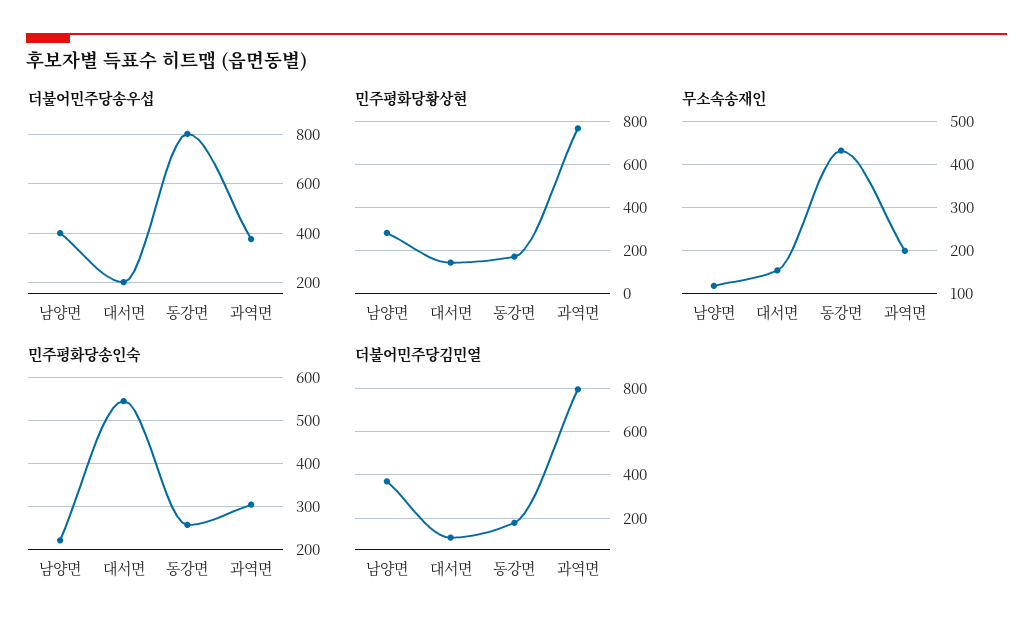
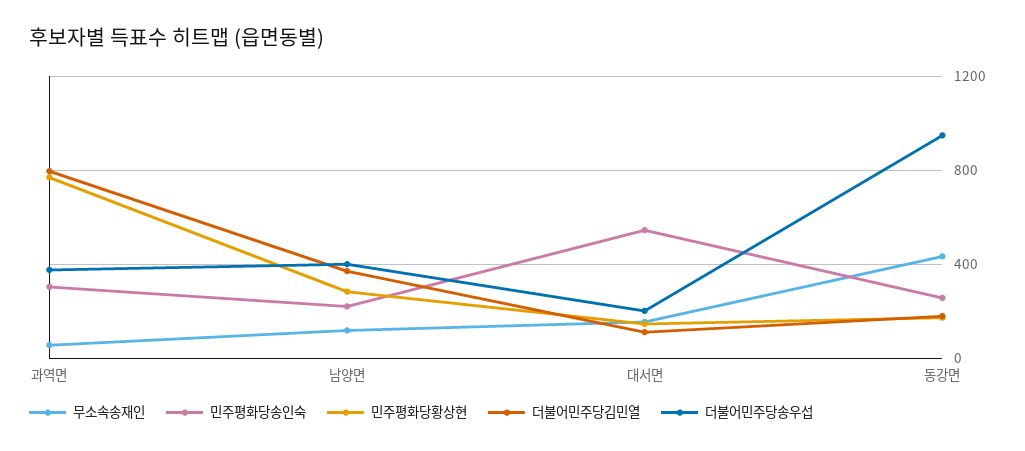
더불어민주당송우섭, 동강면: 800 -> 950
무소속송재인, 과역면: 200 -> 50

